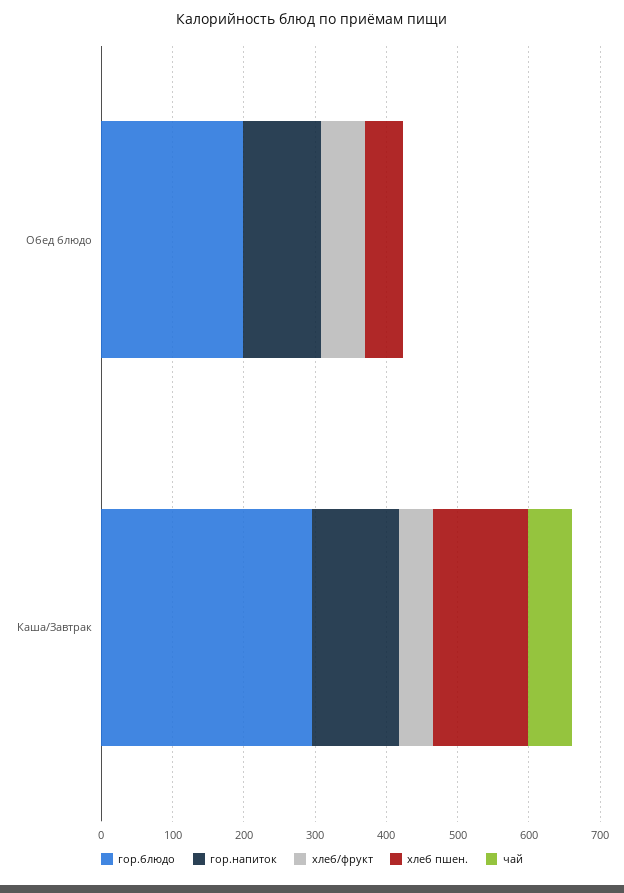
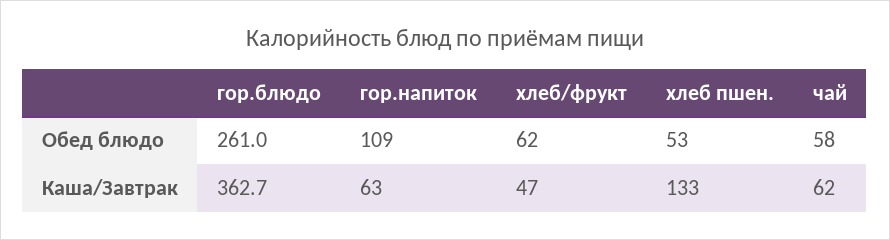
гор.блюдо, Обед блюдо: 200 -> 261
чай, Обед блюдо: 0 -> 58
гор.блюдо, Каша/Завтрак: 300 -> 362.7
гор.напиток, Каша/Завтрак: 120 -> 63

